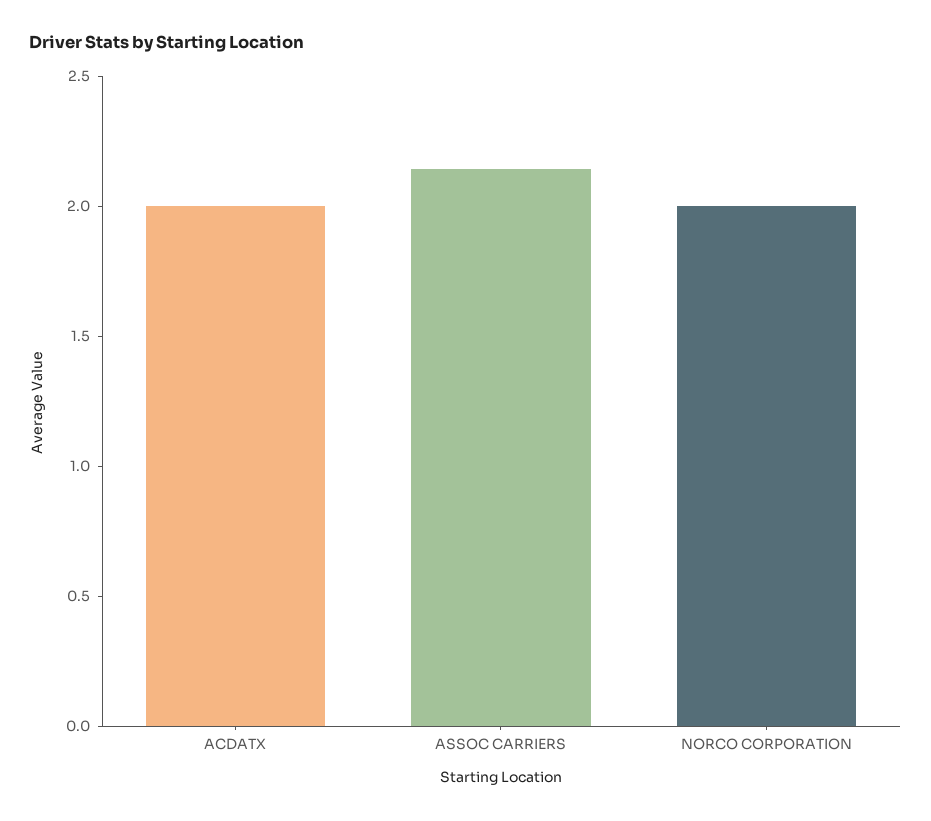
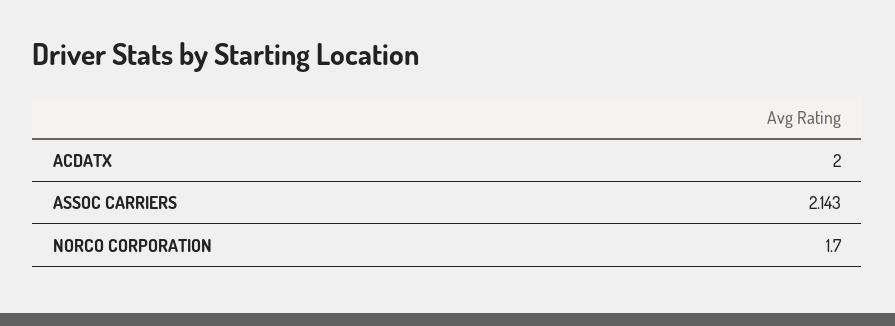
NORCO CORPORATION: 2 -> 1.7

